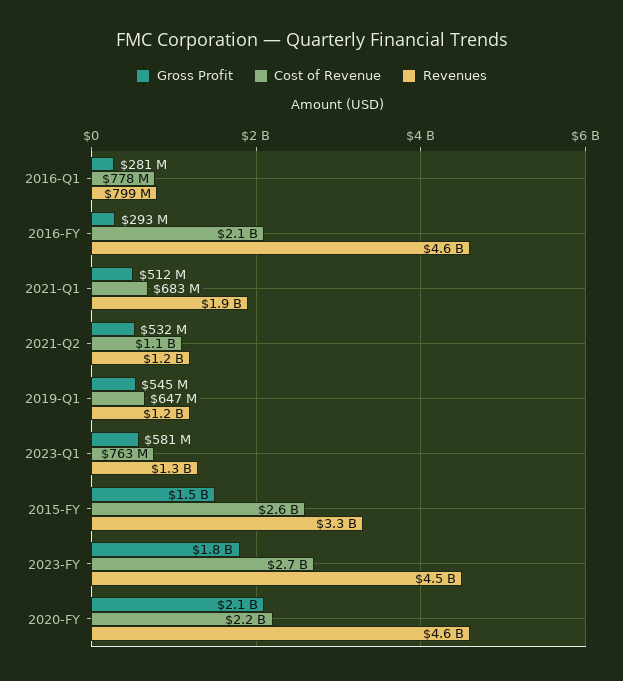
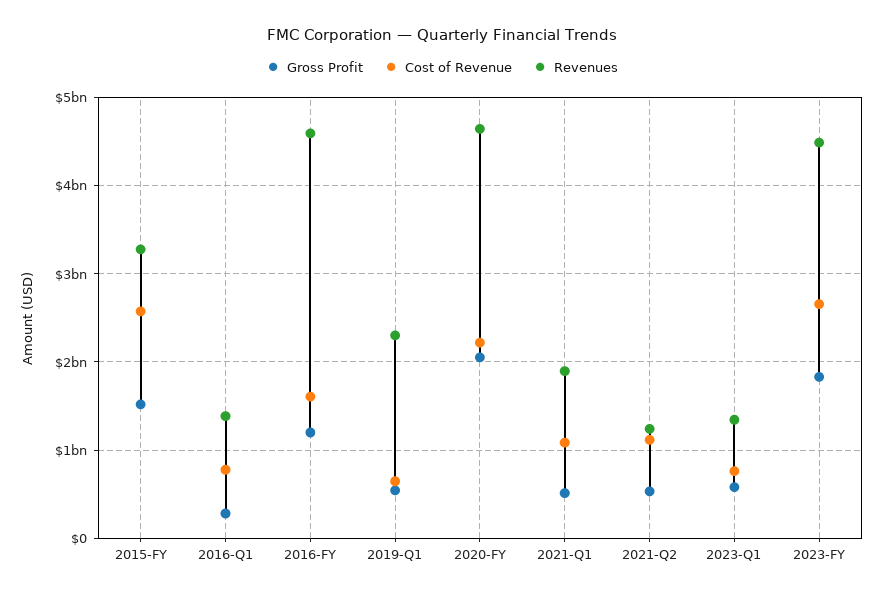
Revenues, 2016-Q1: 799000000 -> 1400000000
Gross Profit, 2016-FY: 293000000 -> 1200000000
Cost of Revenue, 2016-FY: 2100000000 -> 1600000000
Cost of Revenue, 2021-Q1: 683000000 -> 1100000000
Revenues, 2019-Q1: 1200000000 -> 2300000000

